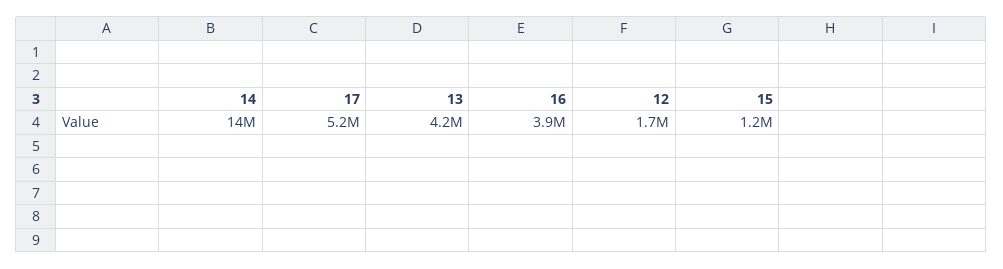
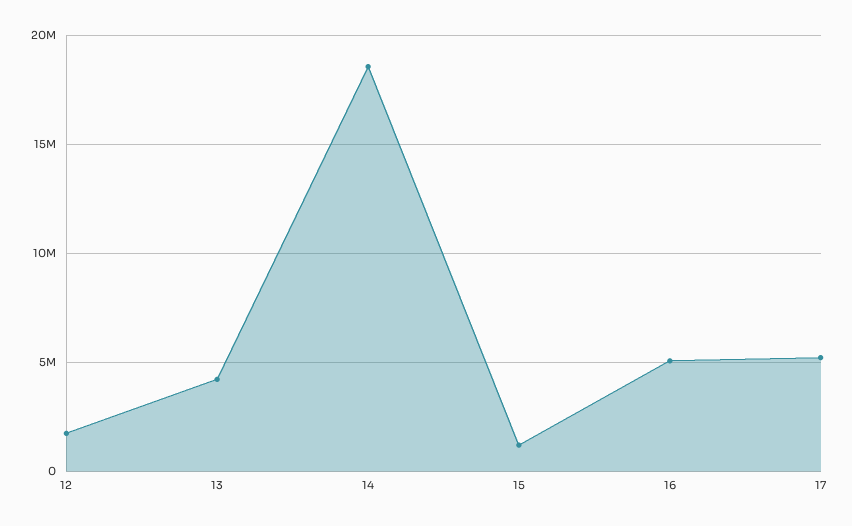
14: 14000000 -> 18500000
16: 3900000 -> 5000000

